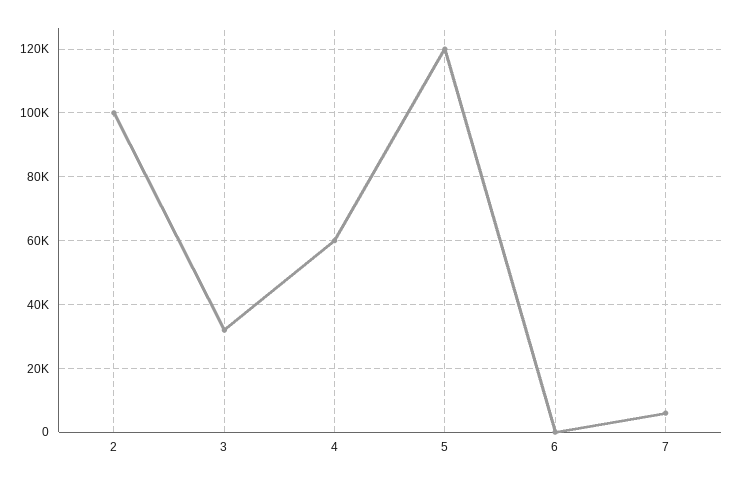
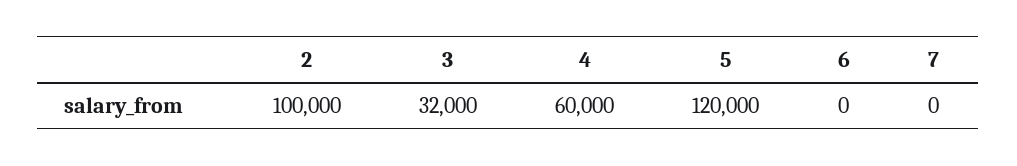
7: 6000 -> 0

